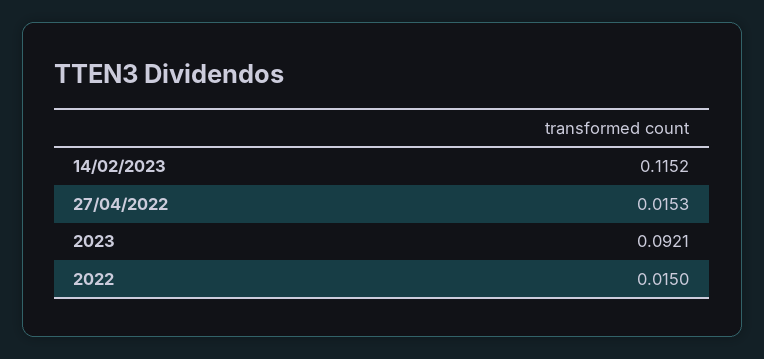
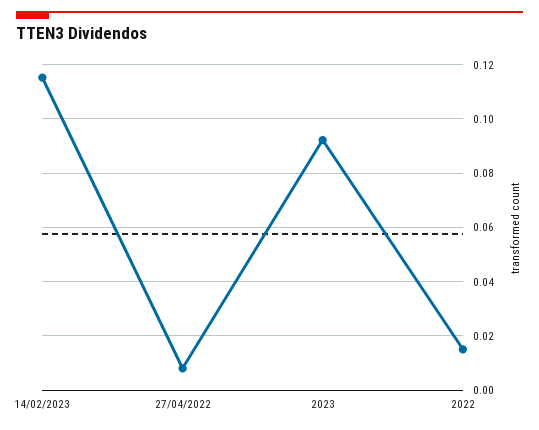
27/04/2022: 0.0153 -> 0.0075

